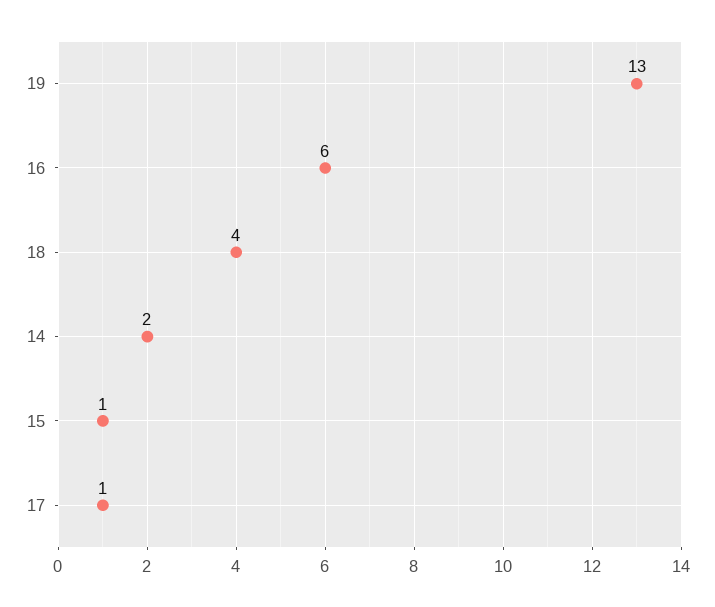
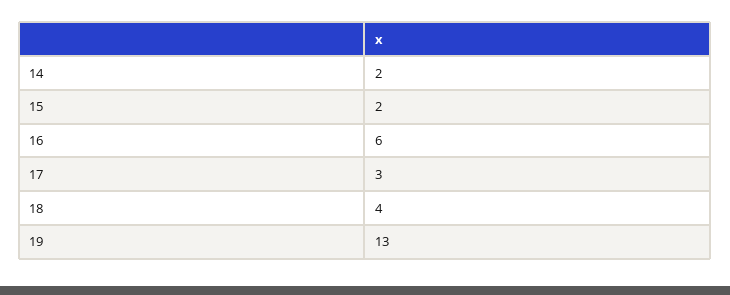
15: 1 -> 2
17: 1 -> 3

